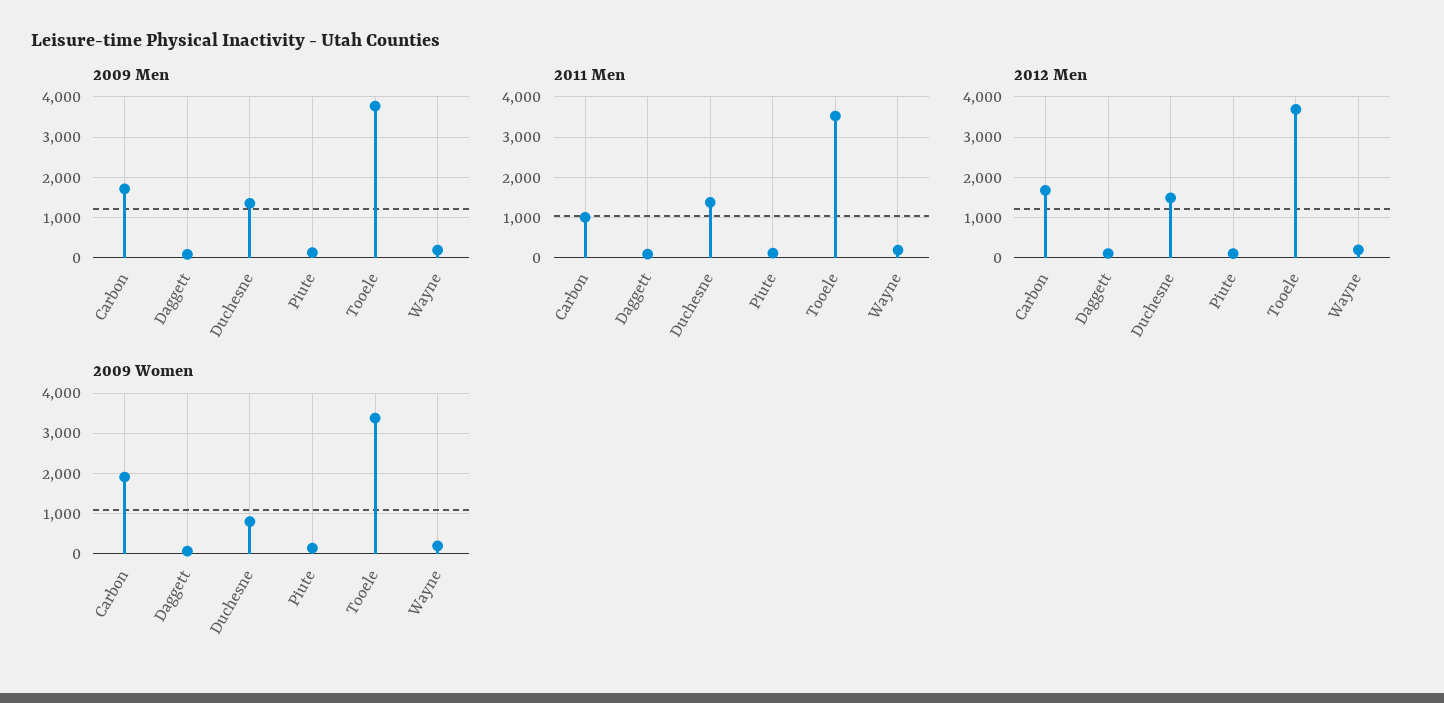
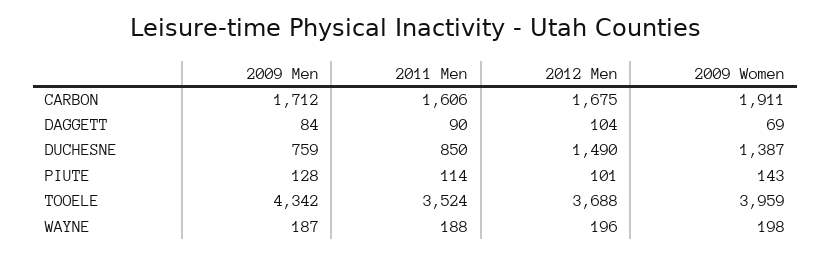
2009 Men, Duchesne: 1400 -> 759
2009 Men, Tooele: 3800 -> 4342
2011 Men, Carbon: 1000 -> 1606
2011 Men, Duchesne: 1400 -> 850
2009 Women, Duchesne: 800 -> 1387
2009 Women, Tooele: 3400 -> 3959

